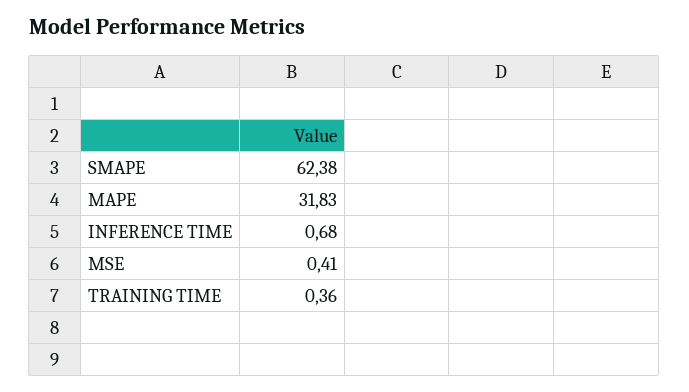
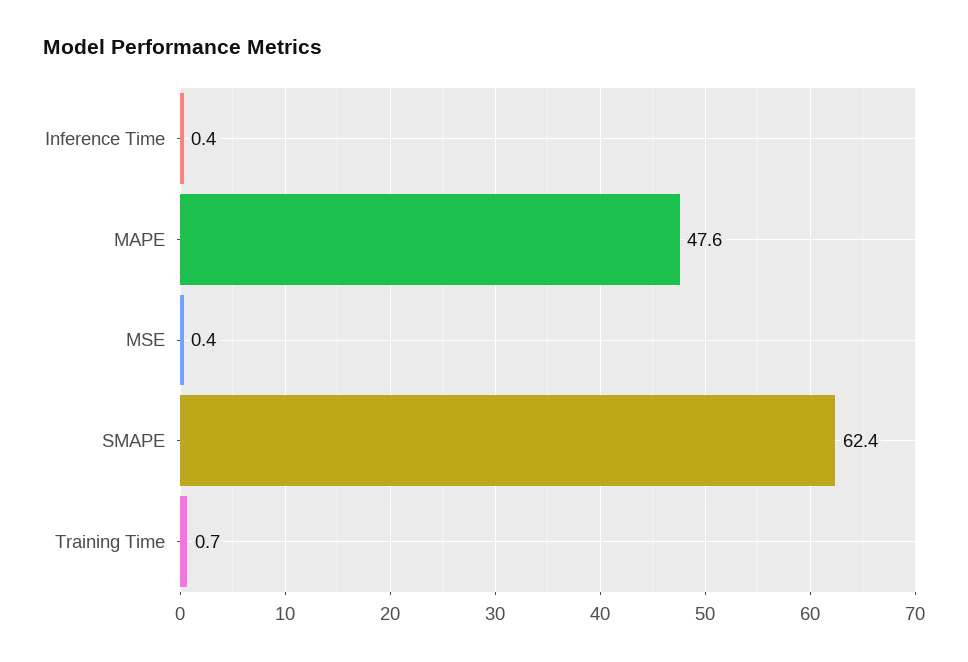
MAPE: 31.83 -> 47.6
INFERENCE TIME: 0.68 -> 0.4
TRAINING TIME: 0.36 -> 0.7

